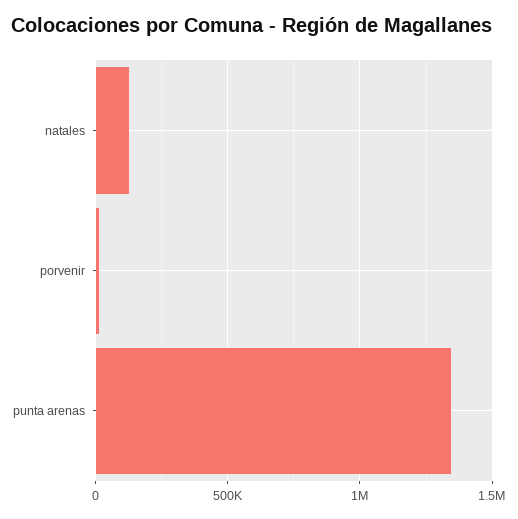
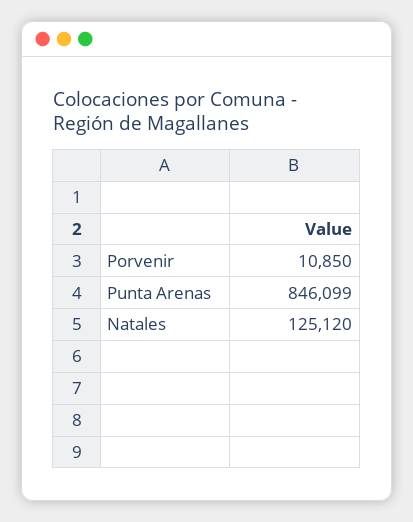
punta arenas: 1350000 -> 846099

